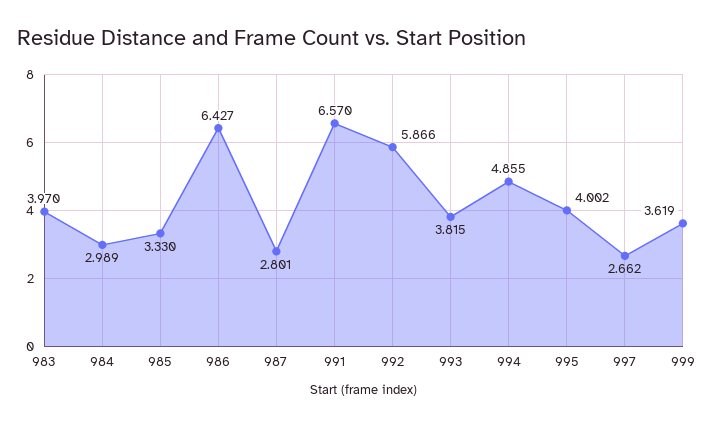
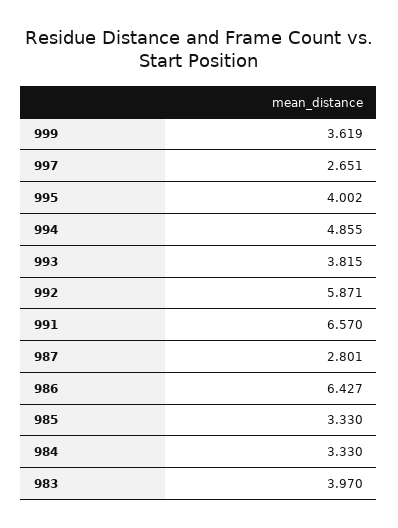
984: 2.989 -> 3.33
992: 5.866 -> 5.871
997: 2.662 -> 2.651

